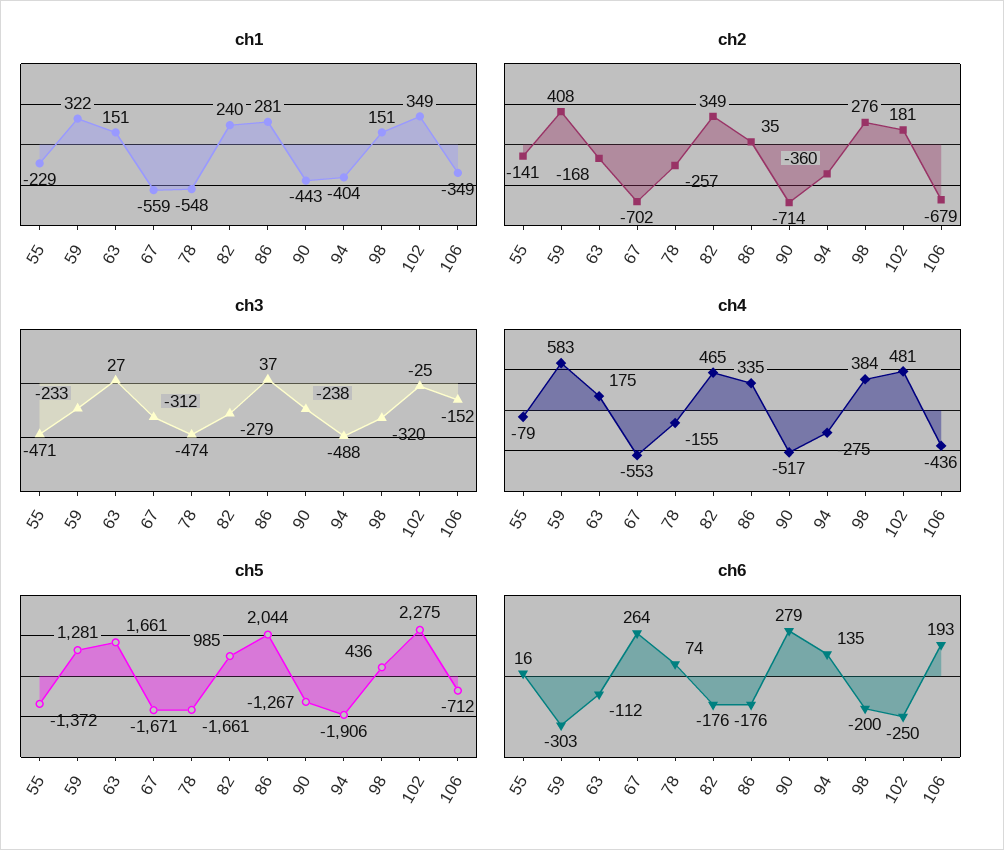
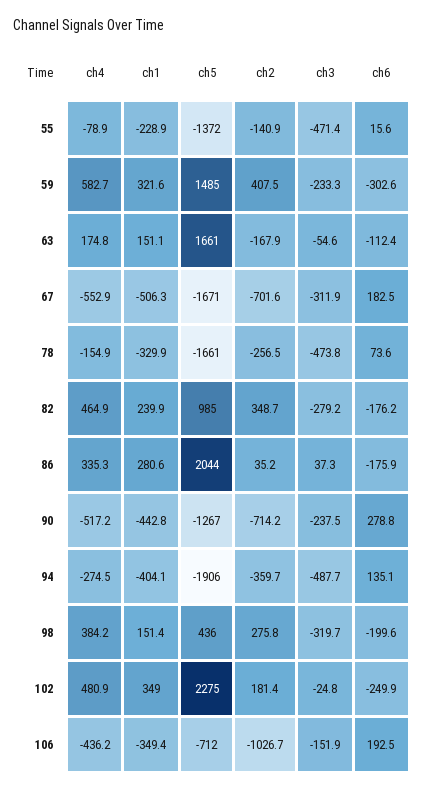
ch1, 67: -559 -> -506.3
ch1, 78: -548 -> -329.9
ch2, 106: -679 -> -1026.7
ch3, 63: 27 -> -54.6
ch5, 59: 1281 -> 1485
ch6, 67: 264 -> 182.5

